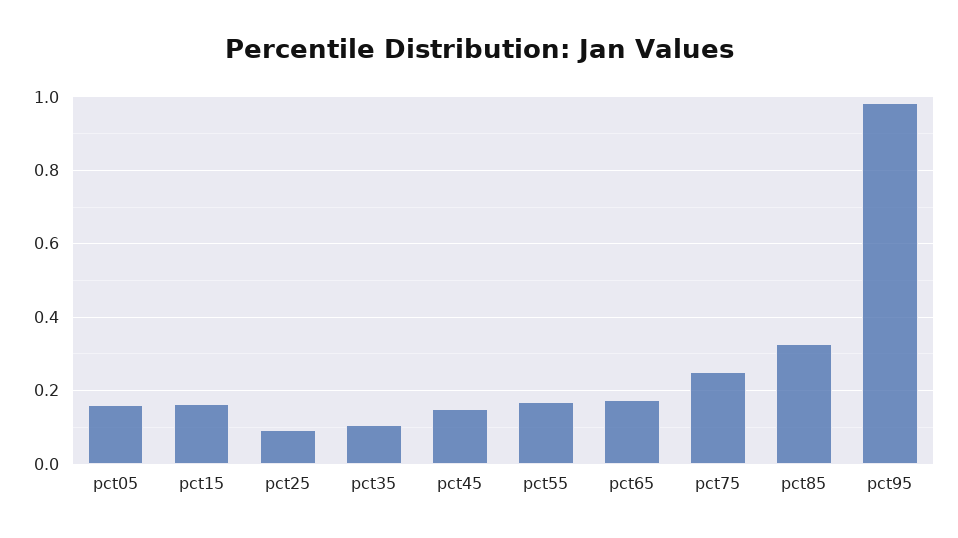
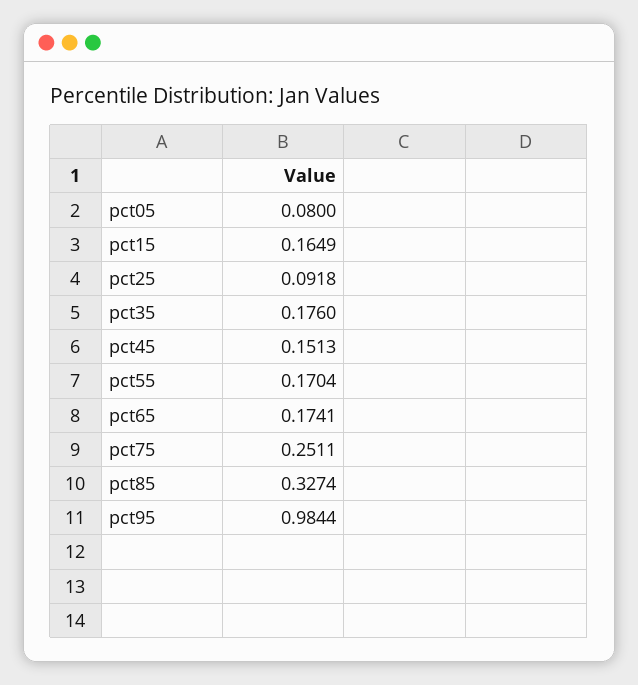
pct05: 0.16 -> 0.08
pct35: 0.1 -> 0.176

